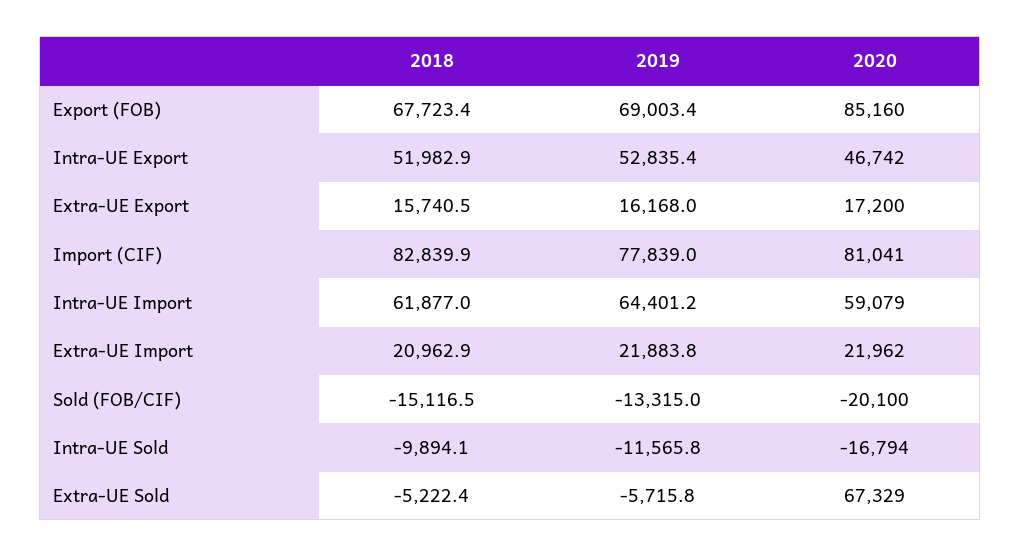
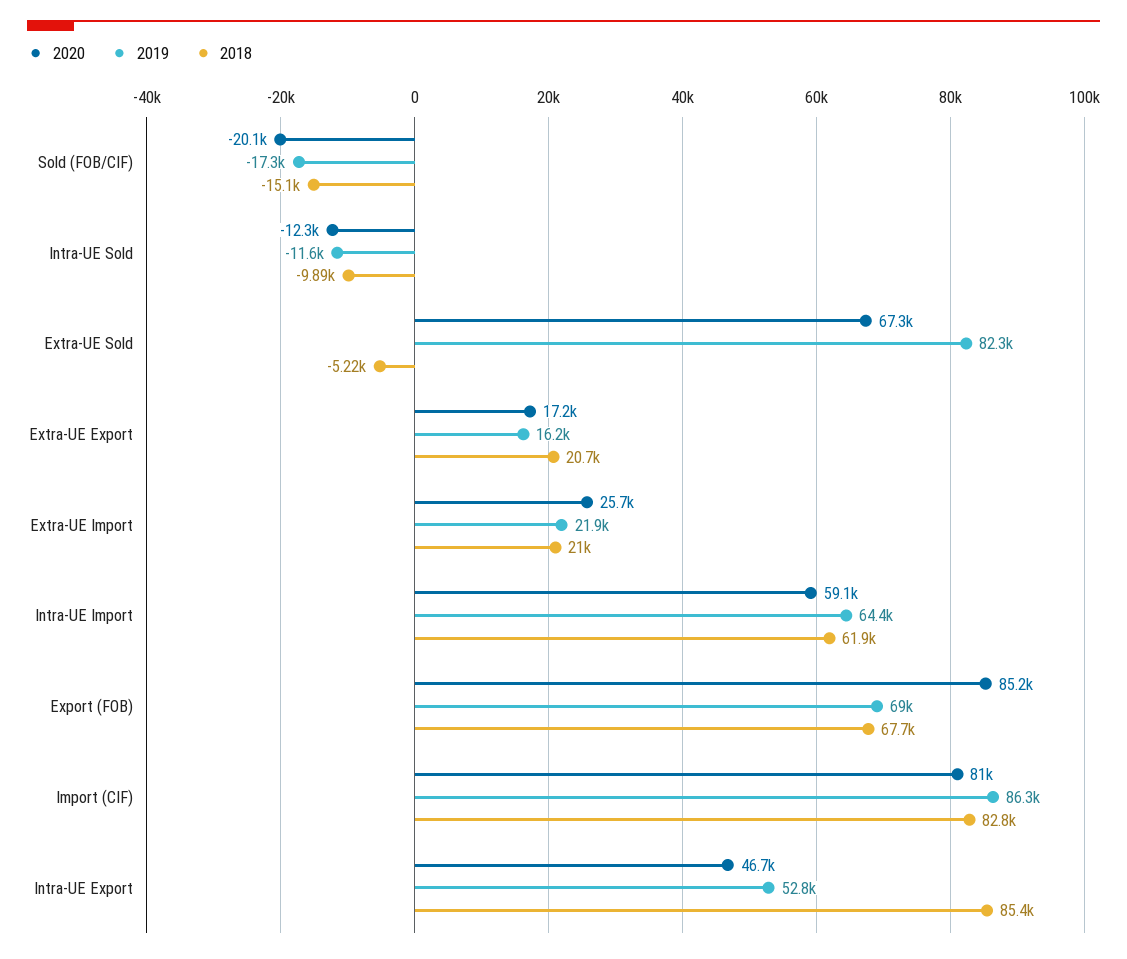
2018, Intra-UE Export: 51982.9 -> 85400
2018, Extra-UE Export: 15740.5 -> 20700
2019, Import (CIF): 77839 -> 86300
2020, Extra-UE Import: 21962 -> 25700
2019, Sold (FOB/CIF): -13315 -> -17300
2020, Intra-UE Sold: -16794 -> -12300
2019, Extra-UE Sold: -5715.8 -> 82300

